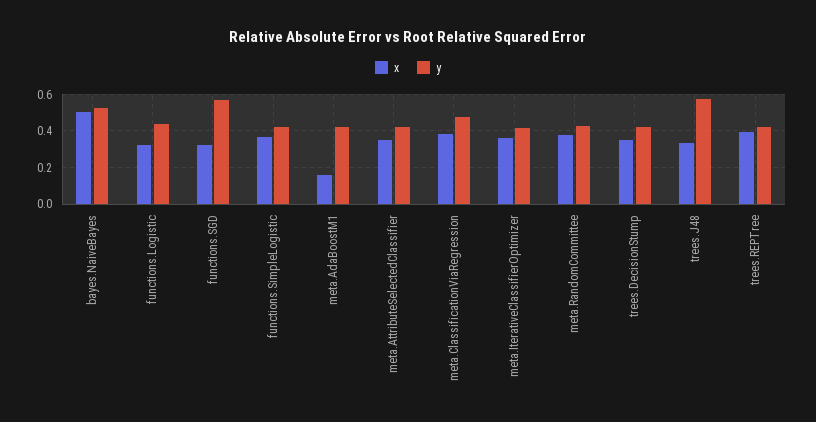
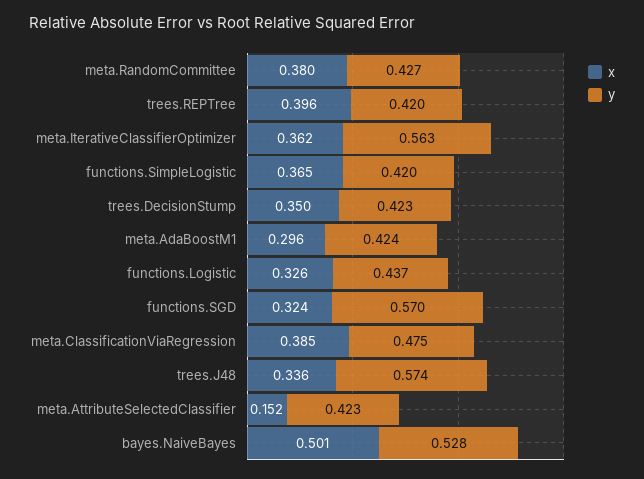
x, meta.AdaBoostM1: 0.15 -> 0.296
x, meta.AttributeSelectedClassifier: 0.35 -> 0.152
y, meta.IterativeClassifierOptimizer: 0.4 -> 0.563

